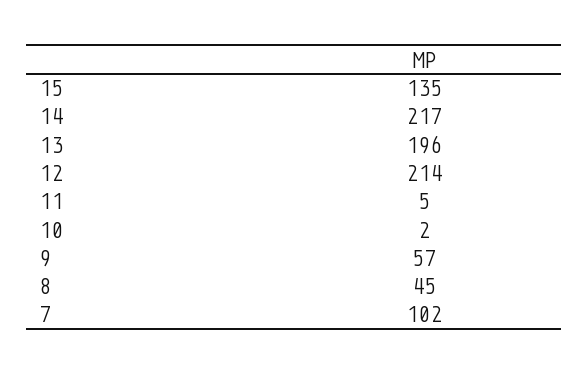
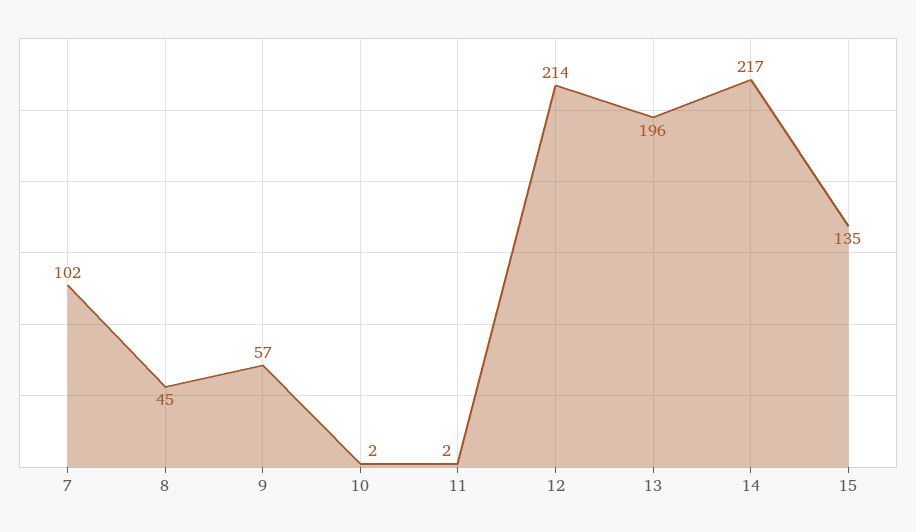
11: 5 -> 2

